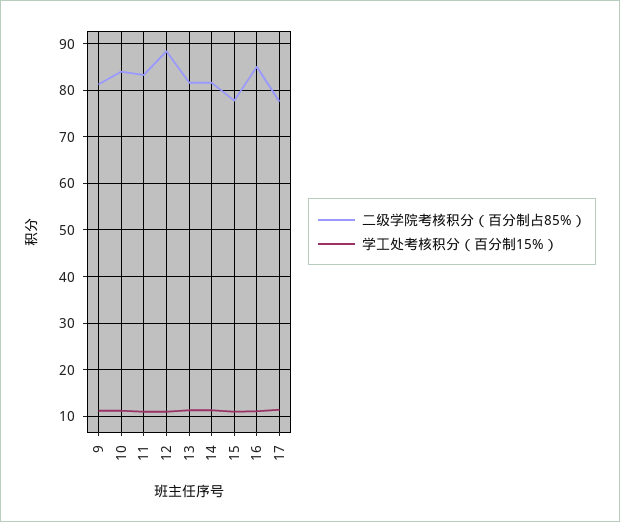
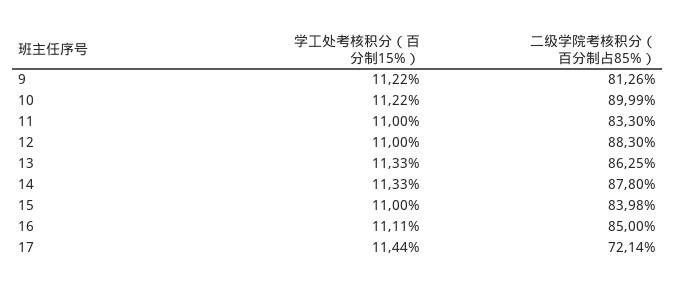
二级学院考核积分（百分制占85%）, 10: 84 -> 89.99
二级学院考核积分（百分制占85%）, 13: 82 -> 86.25
二级学院考核积分（百分制占85%）, 14: 82 -> 87.8
二级学院考核积分（百分制占85%）, 15: 78 -> 83.98
二级学院考核积分（百分制占85%）, 17: 78 -> 72.14

